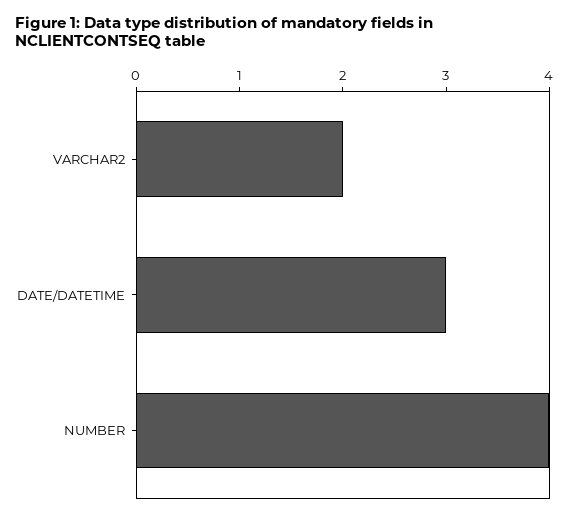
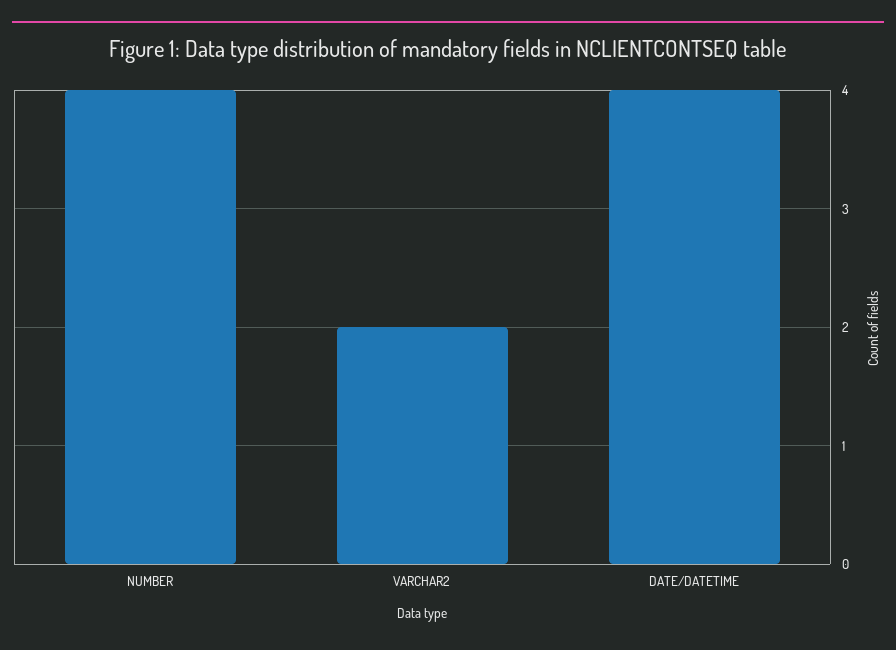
DATE/DATETIME: 3 -> 4

